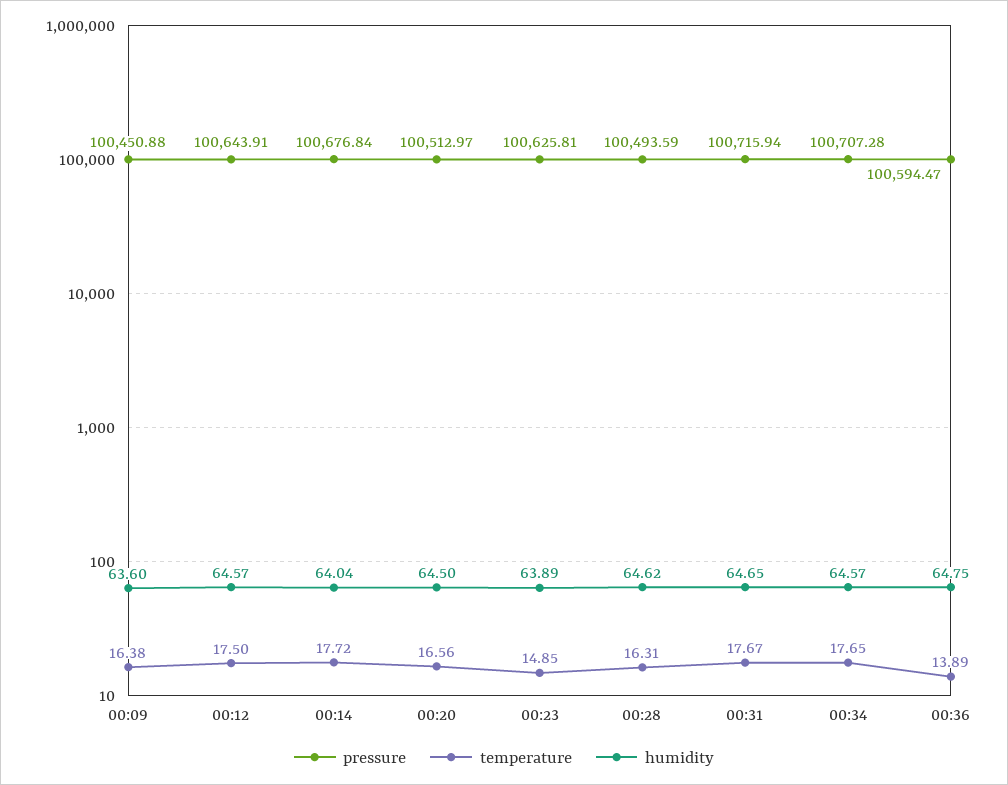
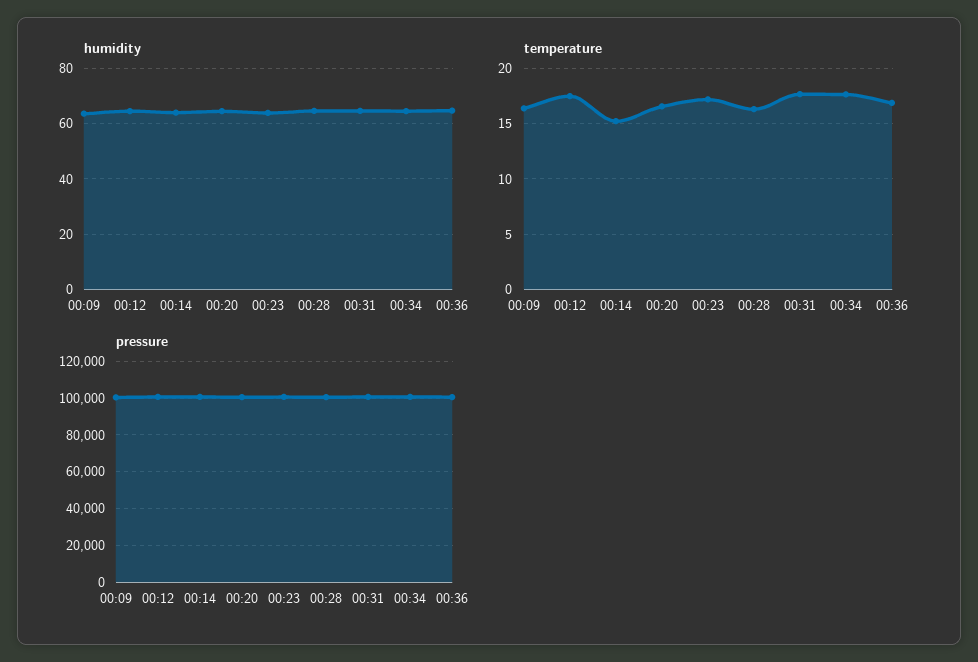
temperature, 00:14: 17.72 -> 15
temperature, 00:23: 14.85 -> 17
temperature, 00:36: 13.89 -> 17

